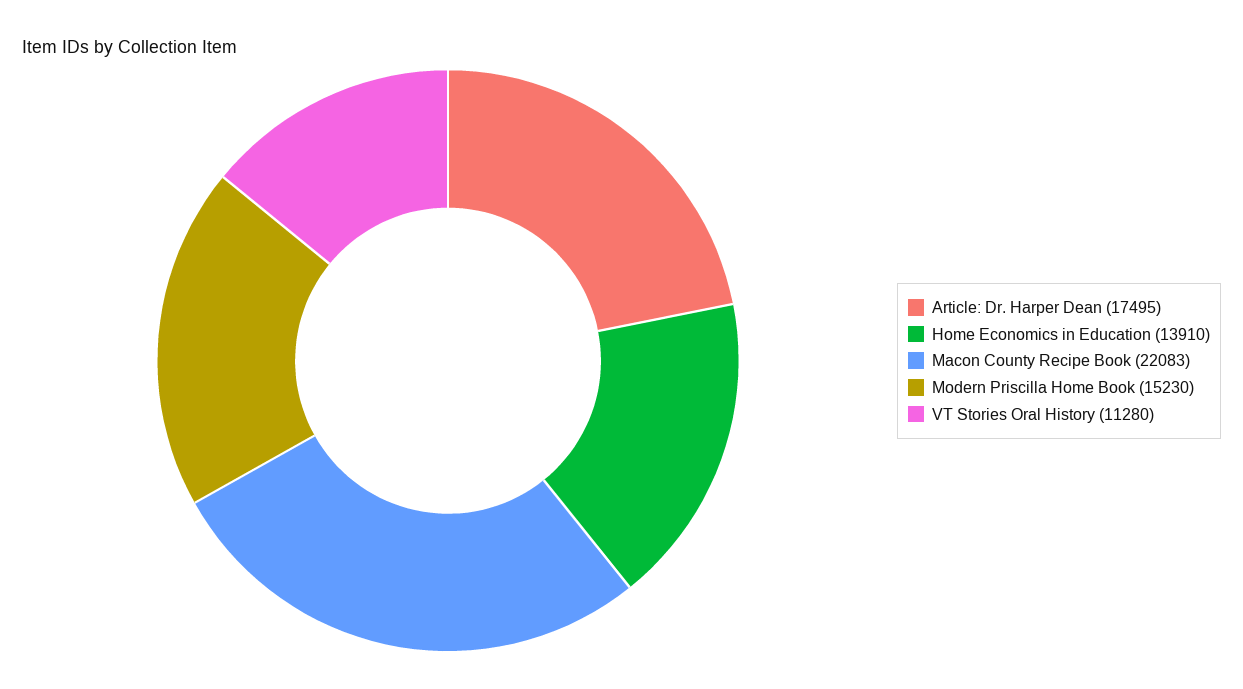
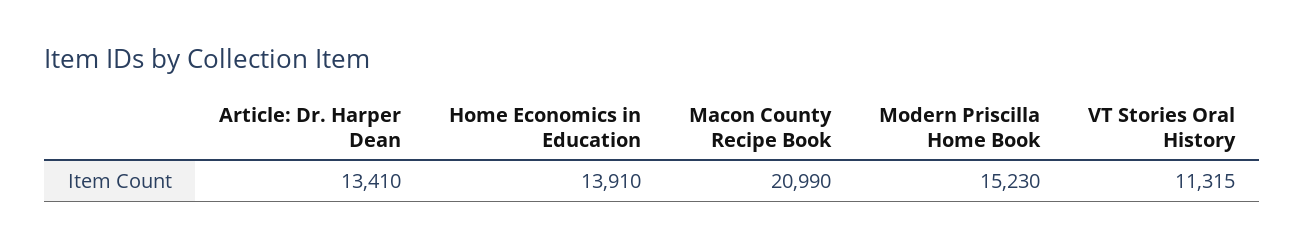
Article: Dr. Harper Dean: 17495 -> 13410
Macon County Recipe Book: 22083 -> 20990
VT Stories Oral History: 11280 -> 11315

